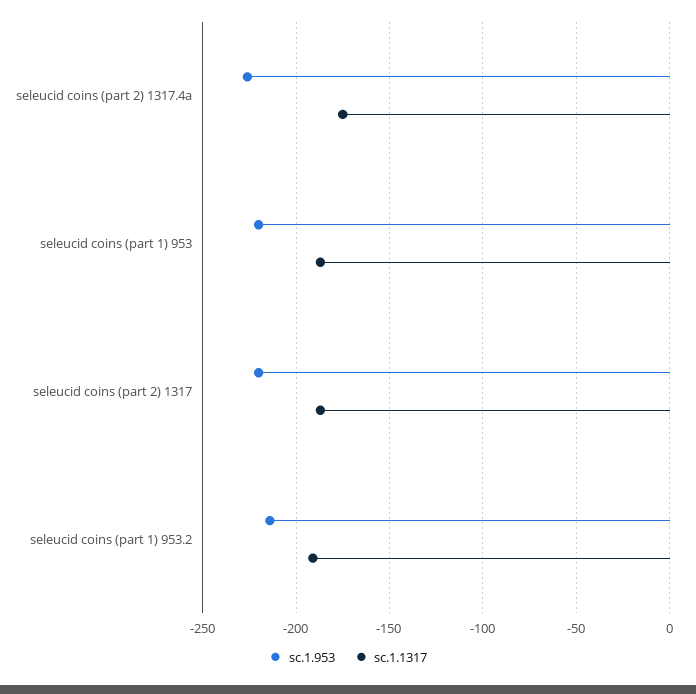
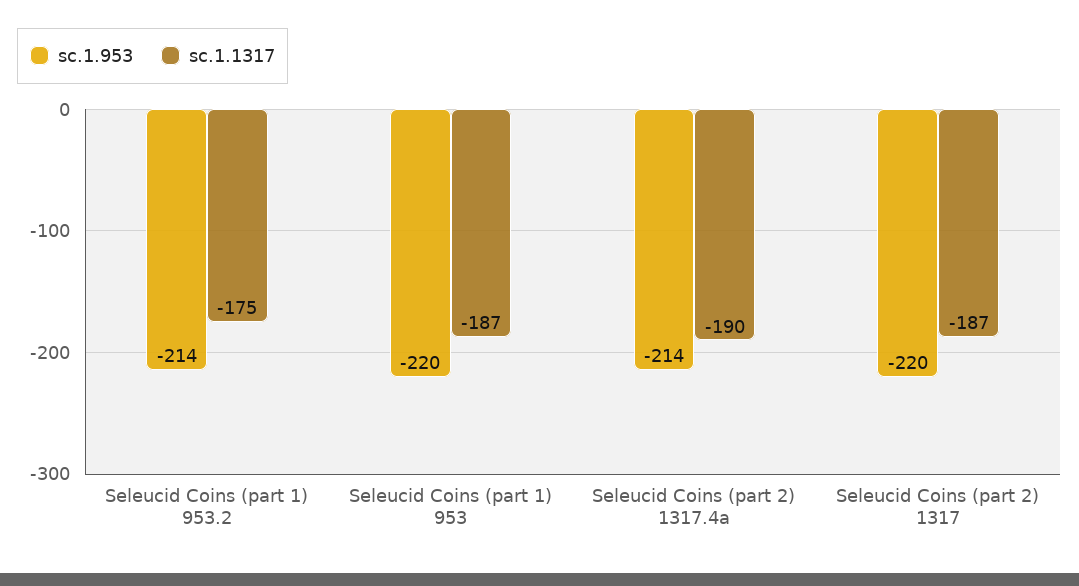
sc.1.953, seleucid coins (part 2) 1317.4a: -225 -> -214
sc.1.1317, seleucid coins (part 2) 1317.4a: -175 -> -190
sc.1.1317, seleucid coins (part 1) 953.2: -190 -> -175

